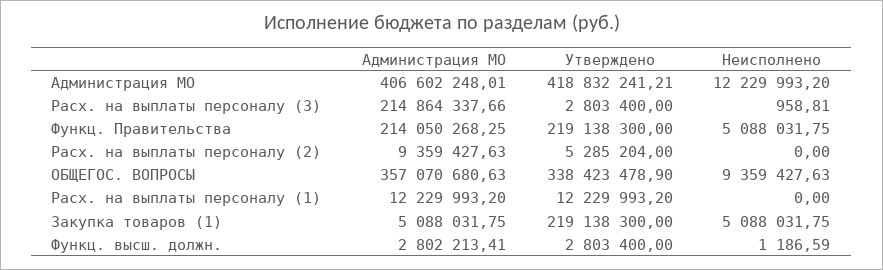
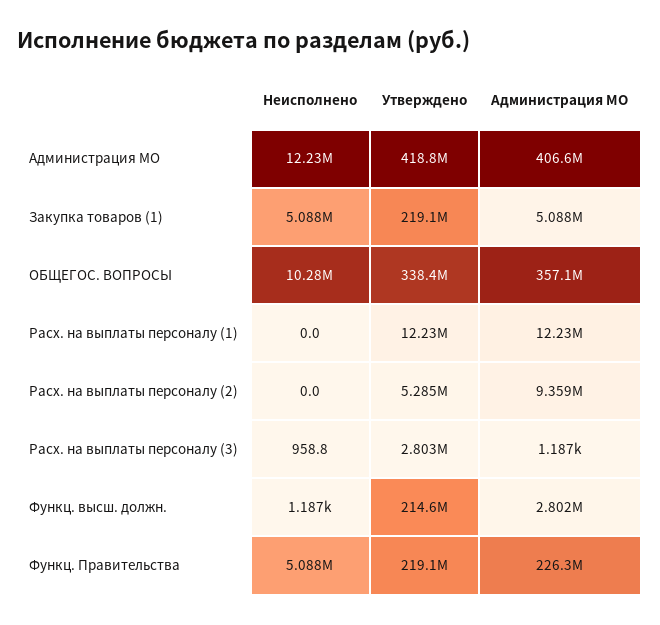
Администрация МО, Расх. на выплаты персоналу (3): 214864337.66 -> 1187
Администрация МО, Функц. Правительства: 214050268.25 -> 226300000
Неисполнено, ОБЩЕГОС. ВОПРОСЫ: 9359427.63 -> 10280000
Утверждено, Функц. высш. должн.: 2803400 -> 214600000

